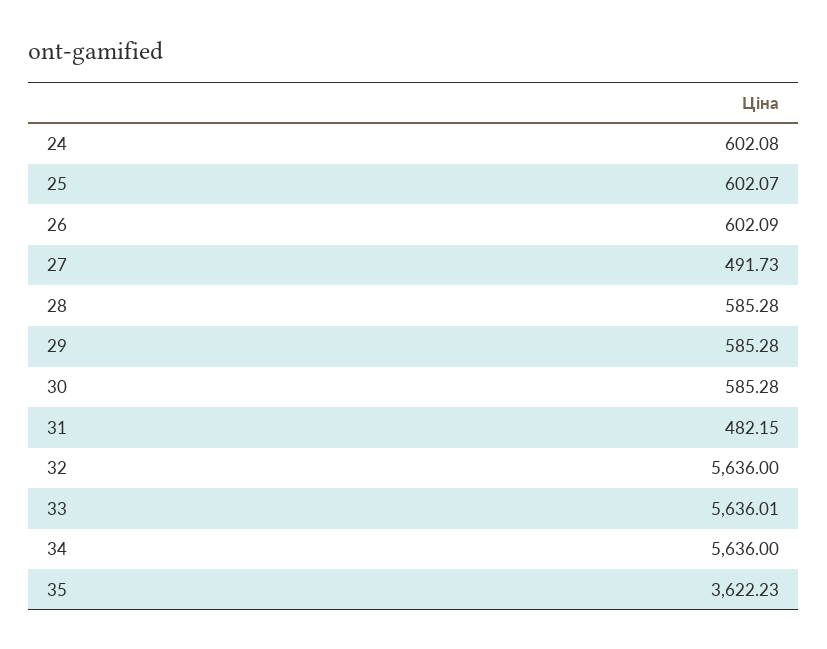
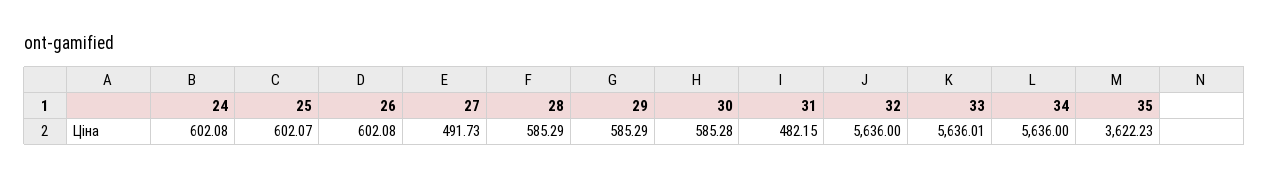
26: 602.09 -> 602.08
28: 585.28 -> 585.29
29: 585.28 -> 585.29

